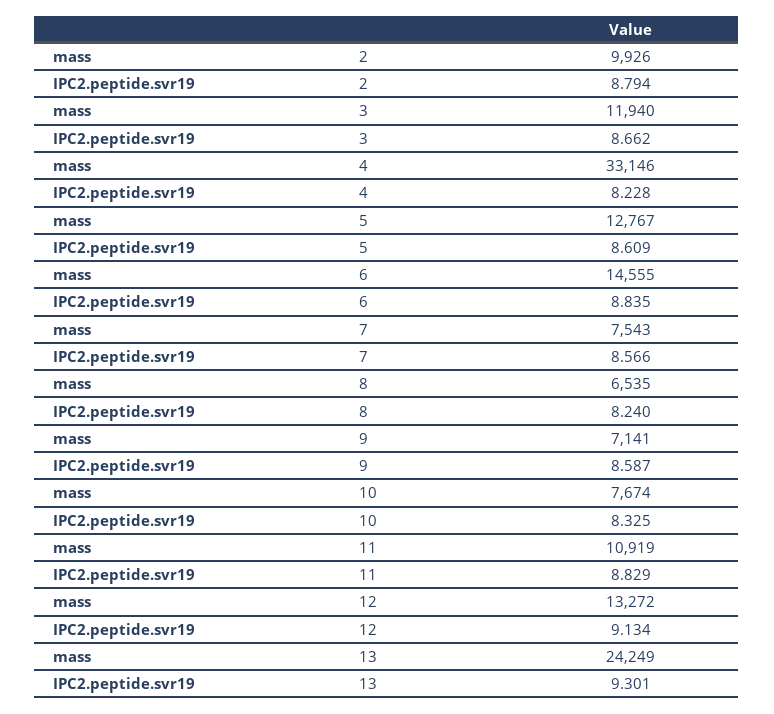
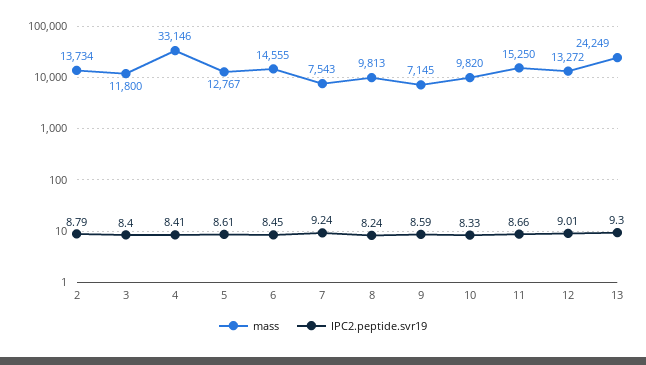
mass, 2: 9926 -> 13734
mass, 3: 11940 -> 11800
IPC2.peptide.svr19, 3: 8.662 -> 8.4
IPC2.peptide.svr19, 4: 8.228 -> 8.41
IPC2.peptide.svr19, 6: 8.835 -> 8.45
IPC2.peptide.svr19, 7: 8.566 -> 9.24
mass, 8: 6535 -> 9813
mass, 9: 7141 -> 7145
mass, 10: 7674 -> 9820
mass, 11: 10919 -> 15250
IPC2.peptide.svr19, 11: 8.829 -> 8.66
IPC2.peptide.svr19, 12: 9.134 -> 9.01

